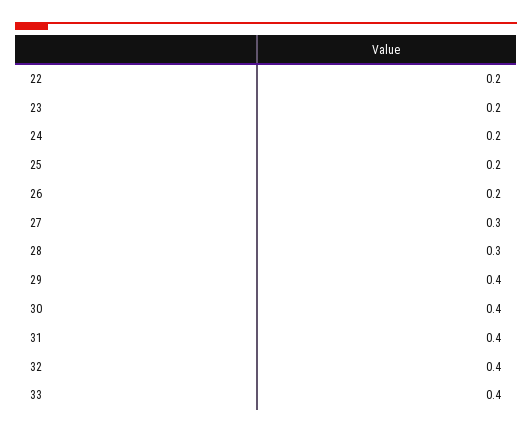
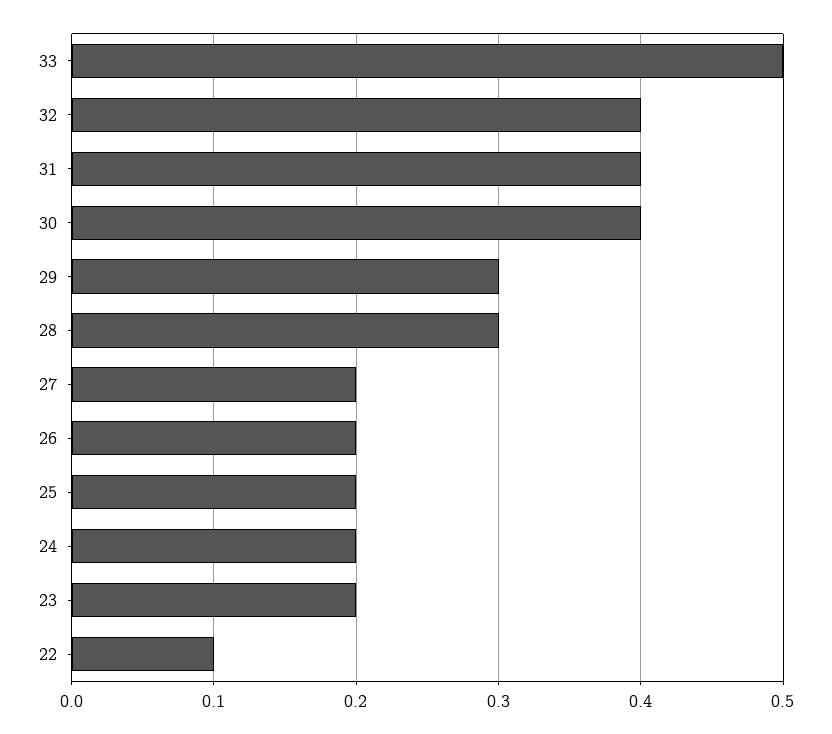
22: 0.2 -> 0.1
27: 0.3 -> 0.2
29: 0.4 -> 0.3
33: 0.4 -> 0.5

